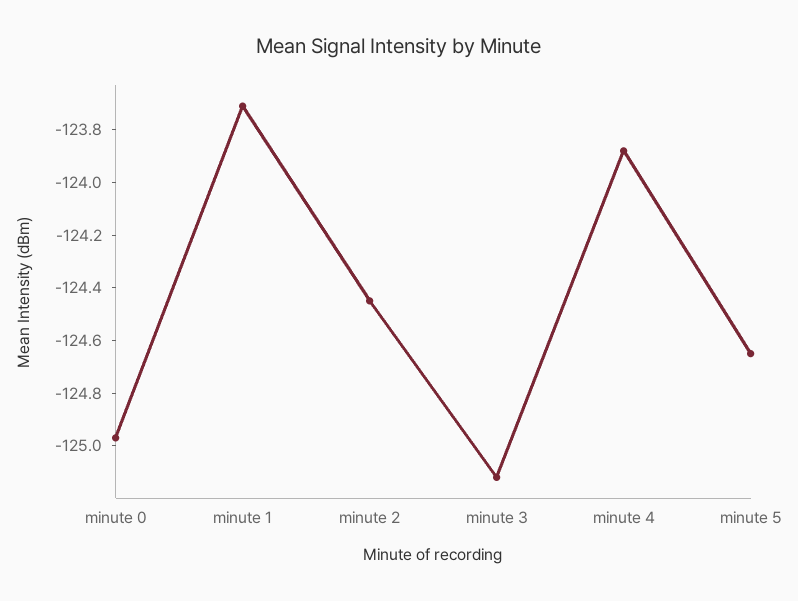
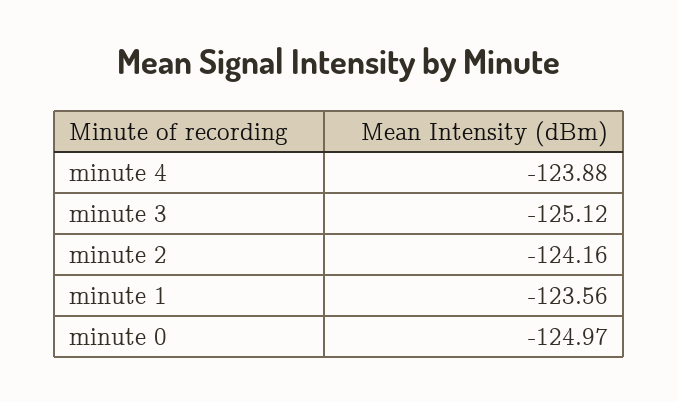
minute 1: -123.7 -> -123.56
minute 2: -124.45 -> -124.16
minute 5: -124.65 -> none

